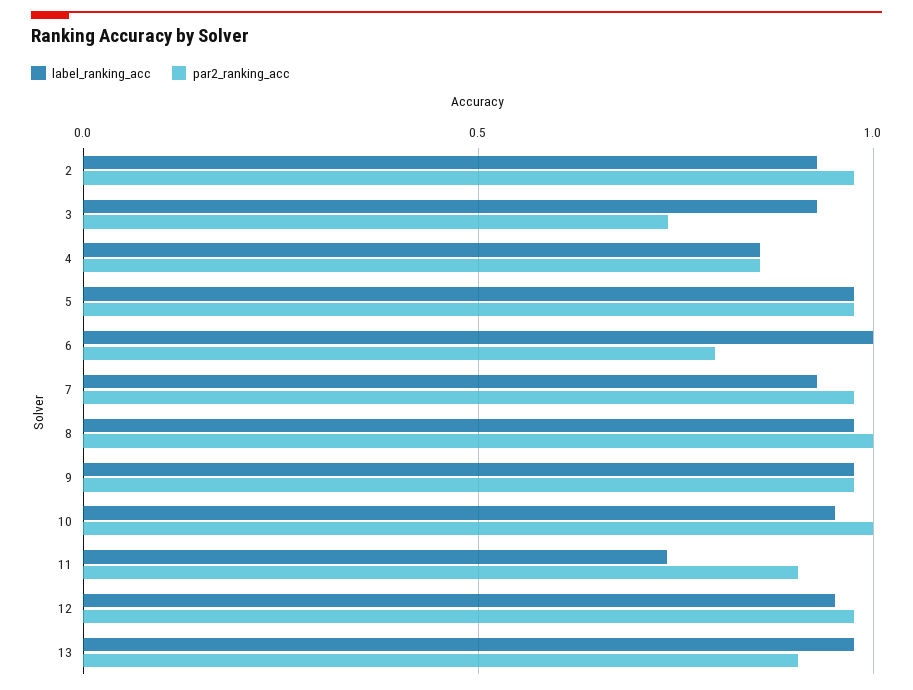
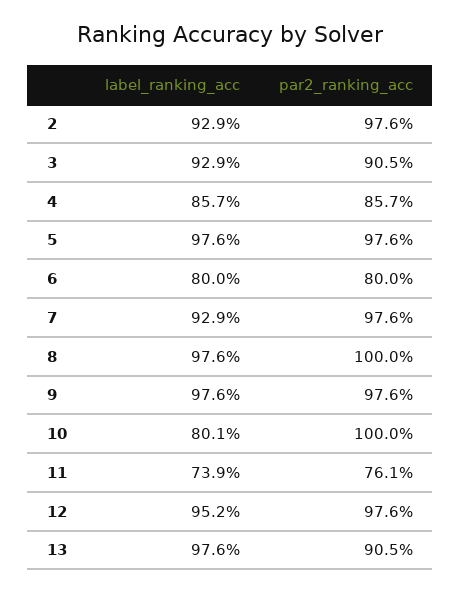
par2_ranking_acc, 3: 0.75 -> 0.905
label_ranking_acc, 6: 1 -> 0.8
label_ranking_acc, 10: 0.95 -> 0.801
par2_ranking_acc, 11: 0.9 -> 0.761

